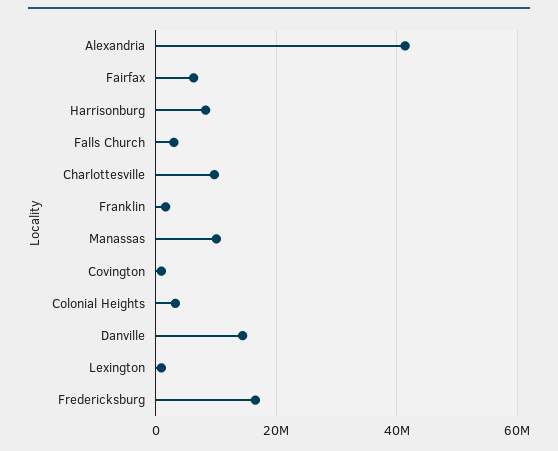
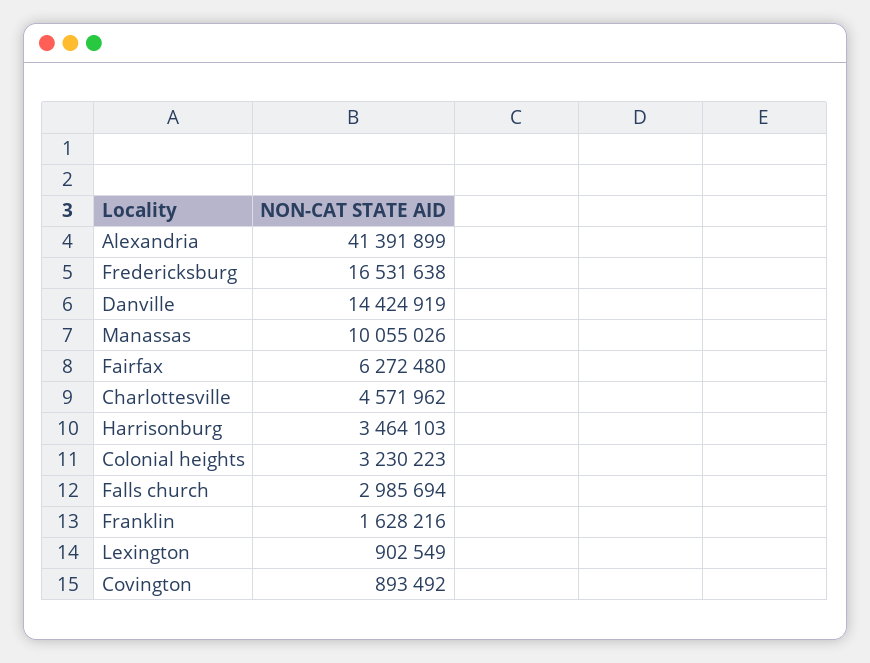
Harrisonburg: 8000000 -> 3464103
Charlottesville: 10000000 -> 4571962

